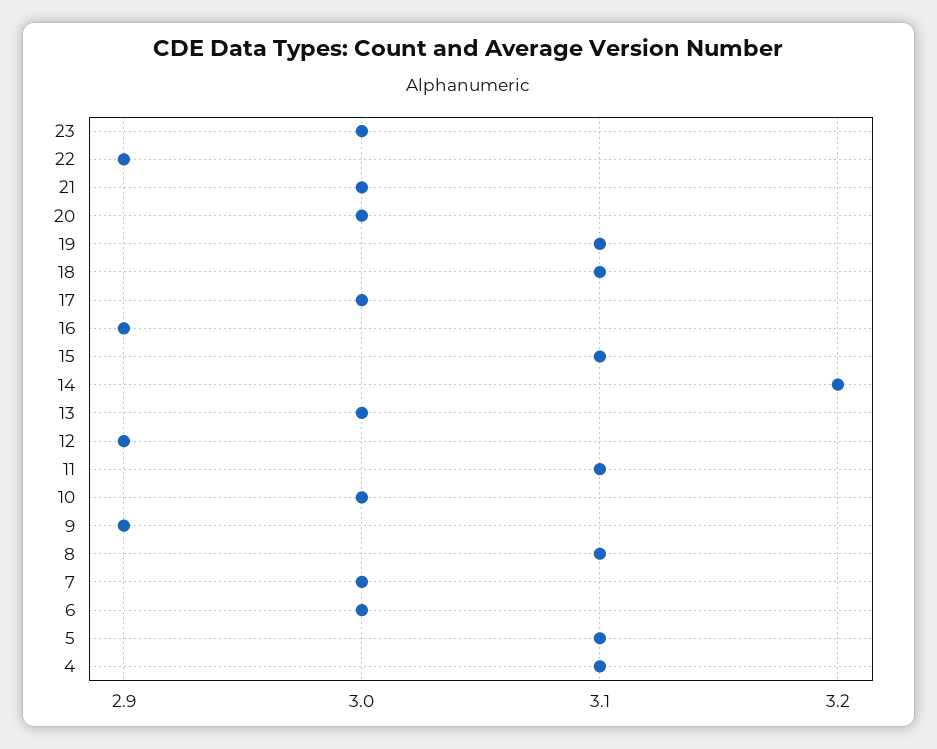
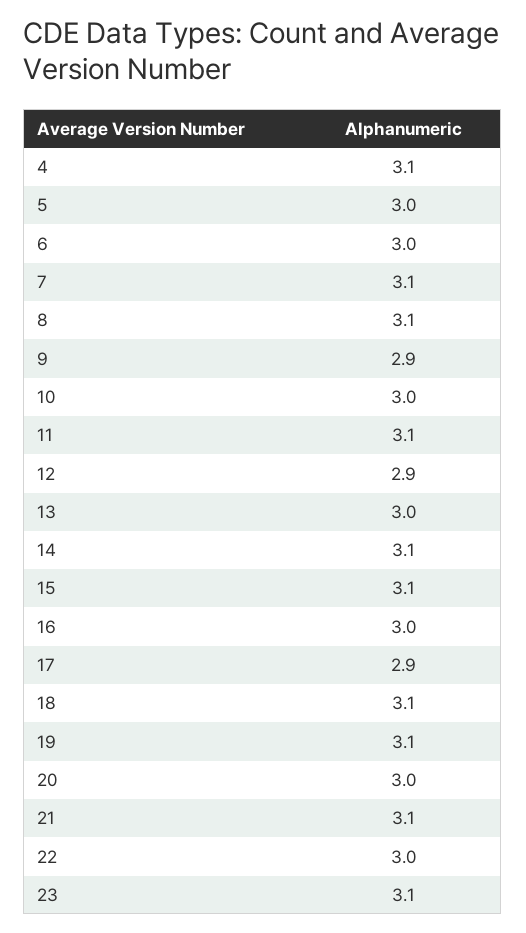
23: 3 -> 3.1
22: 2.9 -> 3
21: 3 -> 3.1
17: 3 -> 2.9
16: 2.9 -> 3
14: 3.2 -> 3.1
7: 3 -> 3.1
5: 3.1 -> 3

